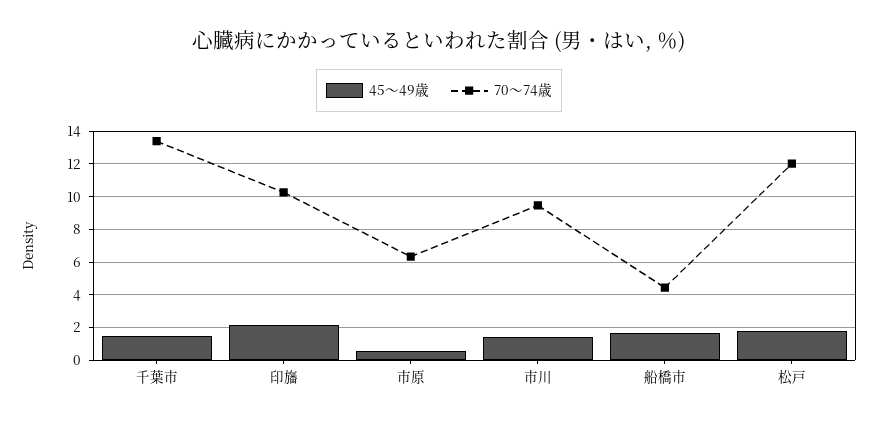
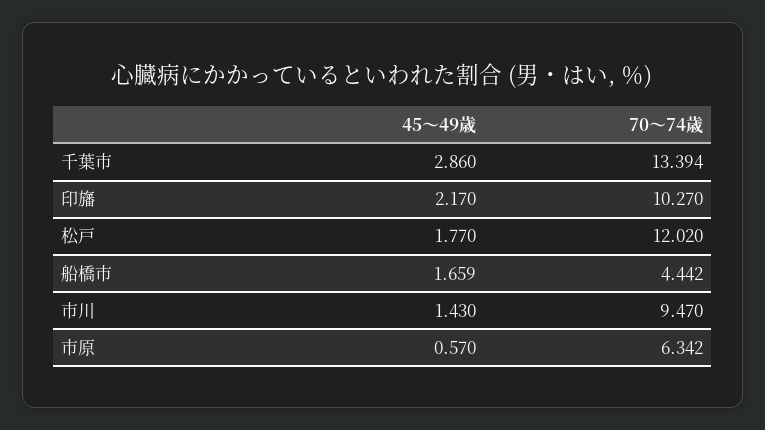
45～49歳, 千葉市: 1.5 -> 2.86

